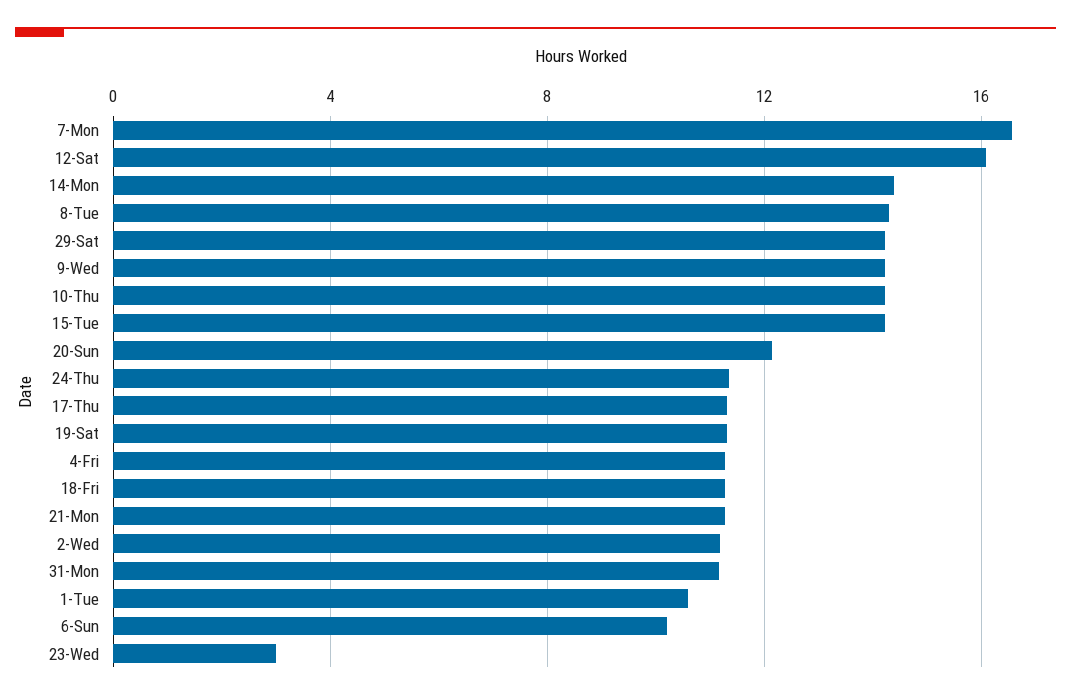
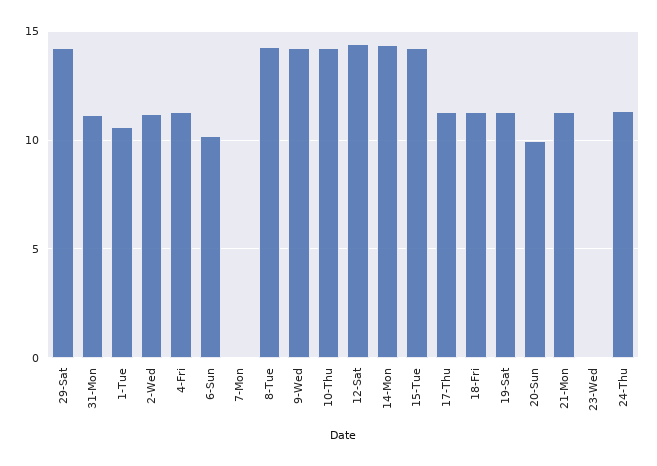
7-Mon: 16.5 -> 0
12-Sat: 16 -> 14.5
20-Sun: 12 -> 10
23-Wed: 3 -> 0

